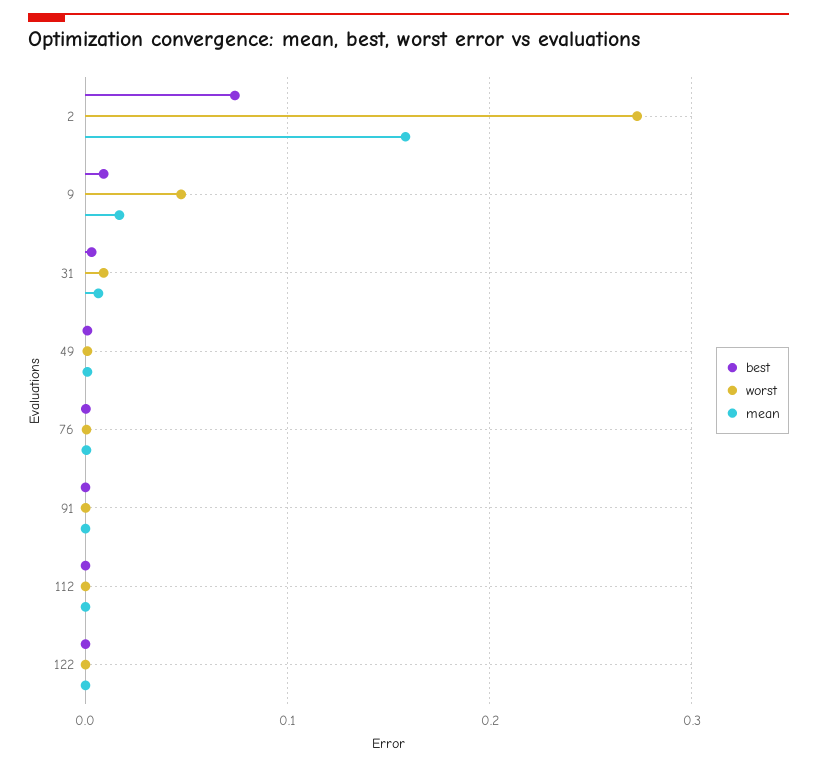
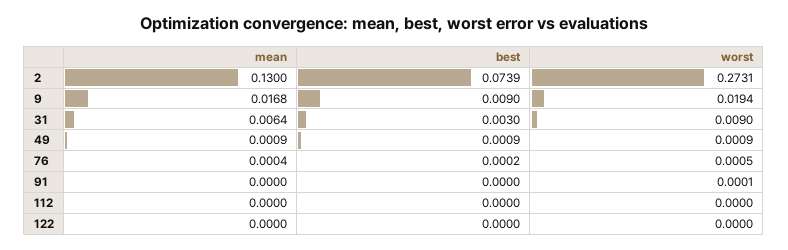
mean, 2: 0.16 -> 0.13
worst, 9: 0.05 -> 0.0194

